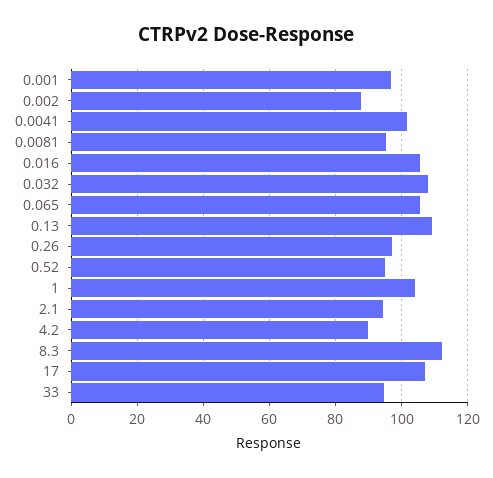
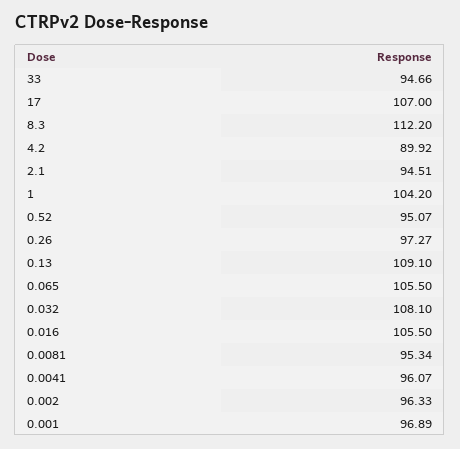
0.002: 88 -> 96.33
0.0041: 102 -> 96.07

